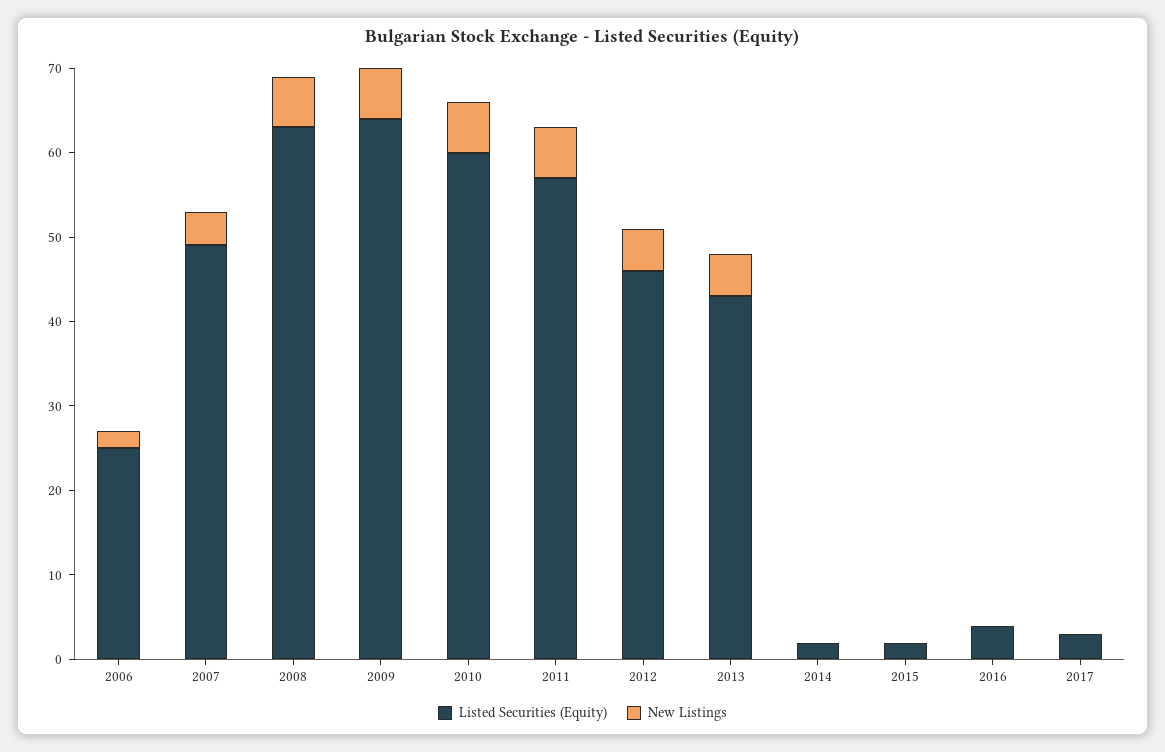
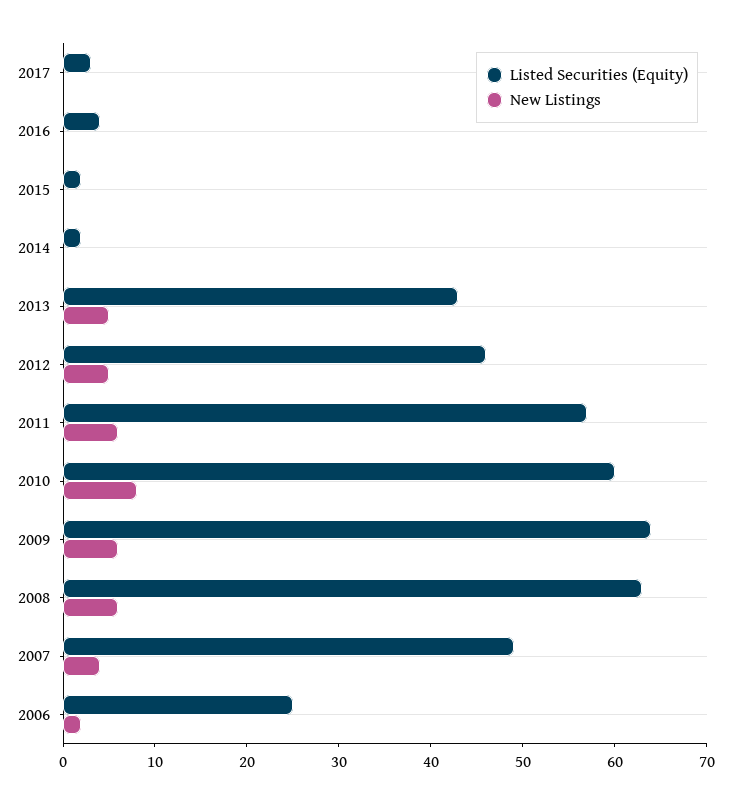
New Listings, 2010: 6 -> 8

